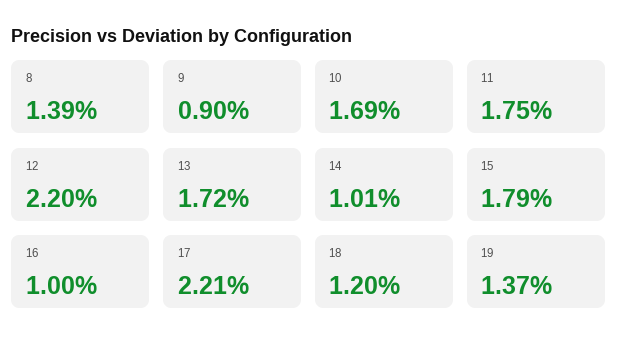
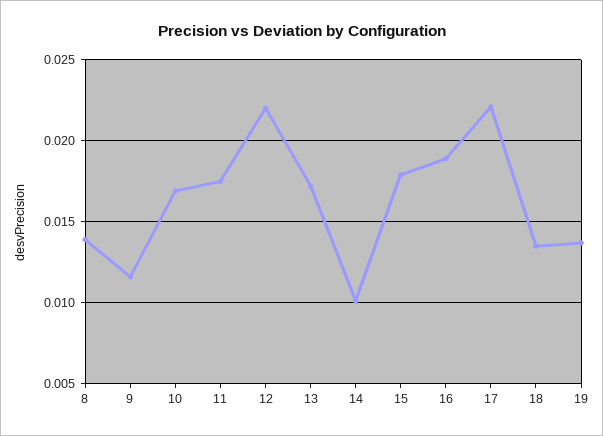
9: 0.009 -> 0.0115
16: 0.01 -> 0.019
18: 0.012 -> 0.0135

